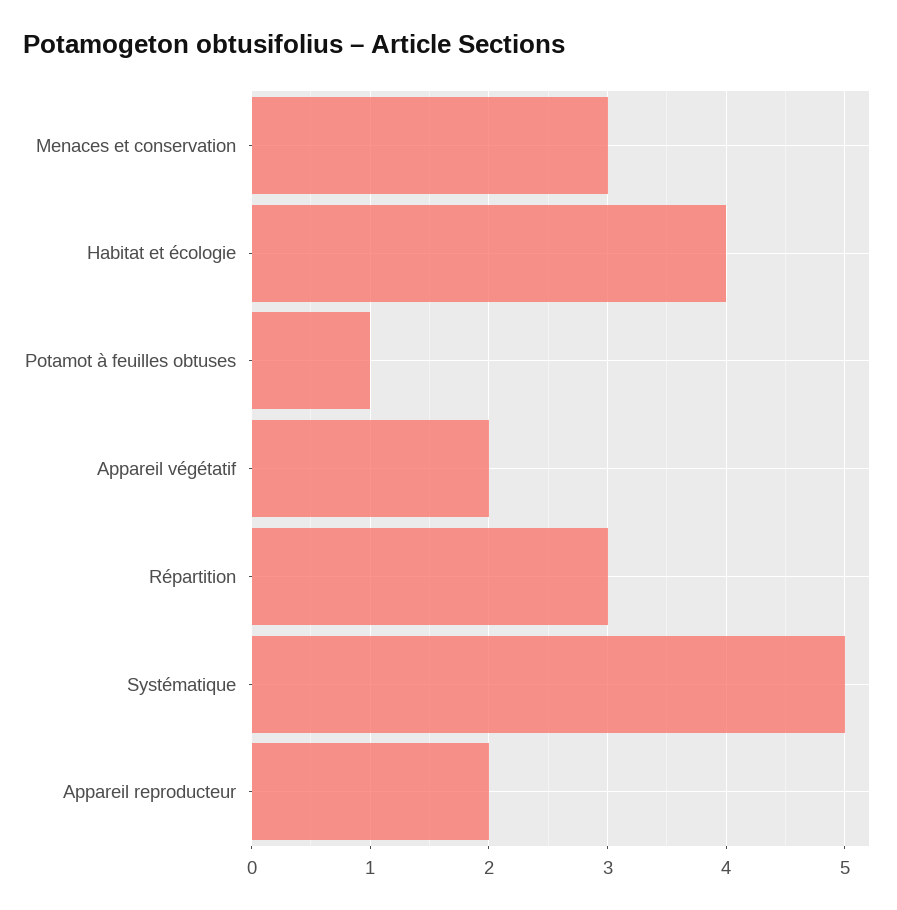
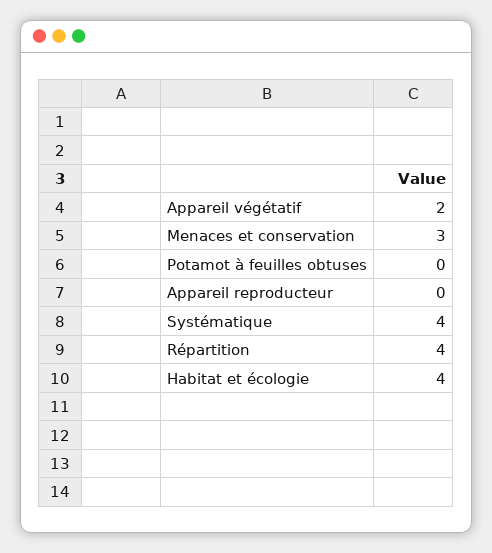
Potamot à feuilles obtuses: 1 -> 0
Répartition: 3 -> 4
Systématique: 5 -> 4
Appareil reproducteur: 2 -> 0

